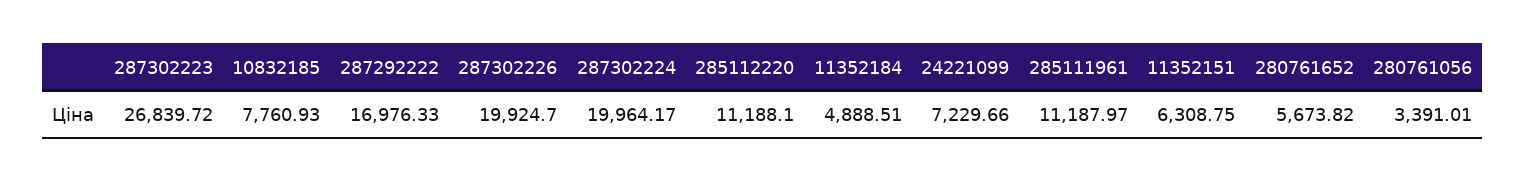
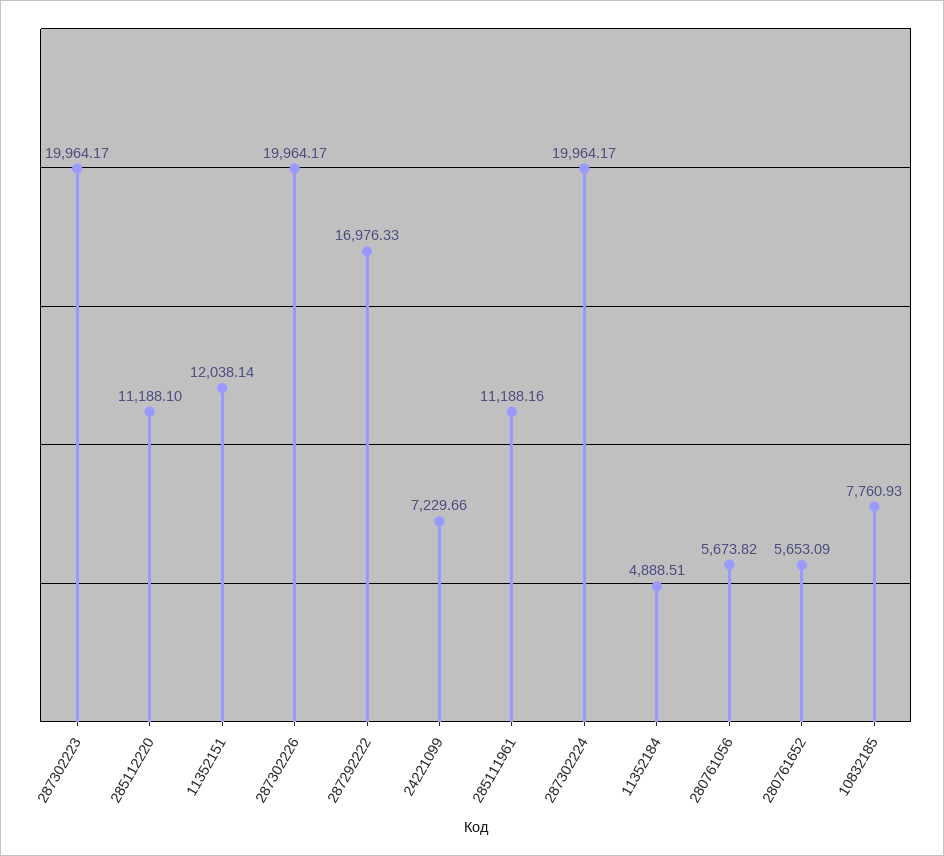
287302223: 26839.72 -> 19964.17
287302226: 19924.7 -> 19964.17
285111961: 11187.97 -> 11188.16
11352151: 6308.75 -> 12038.14
280761652: 5673.82 -> 5653.09
280761056: 3391.01 -> 5673.82

